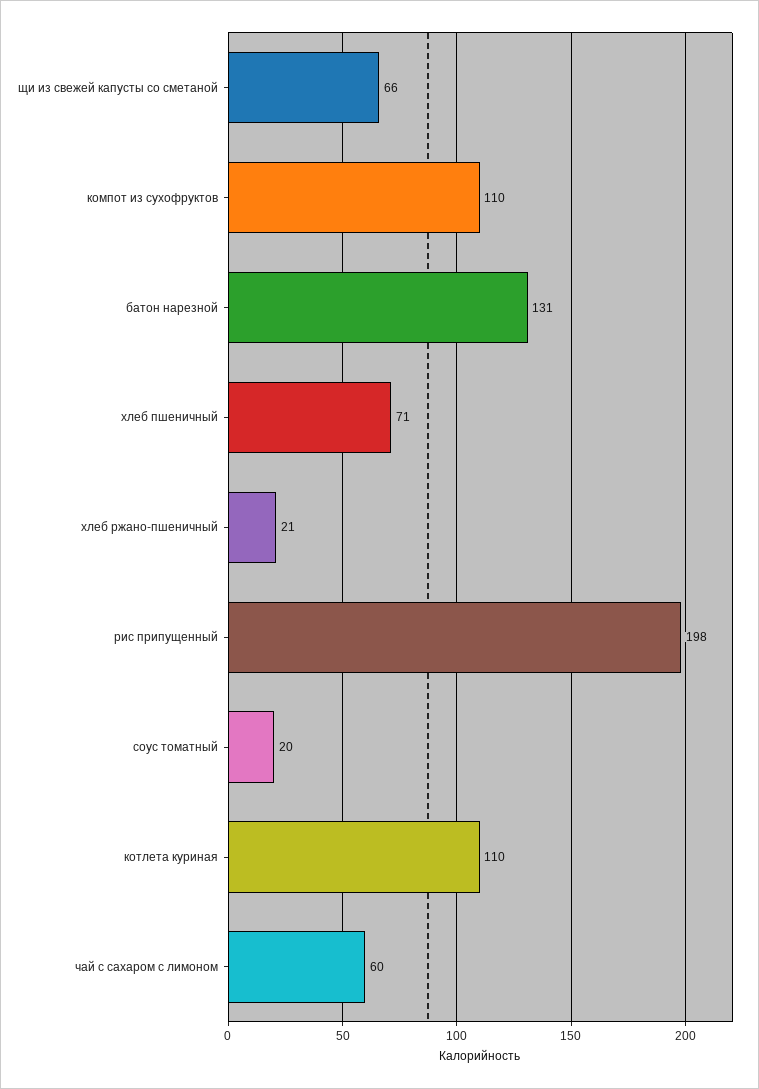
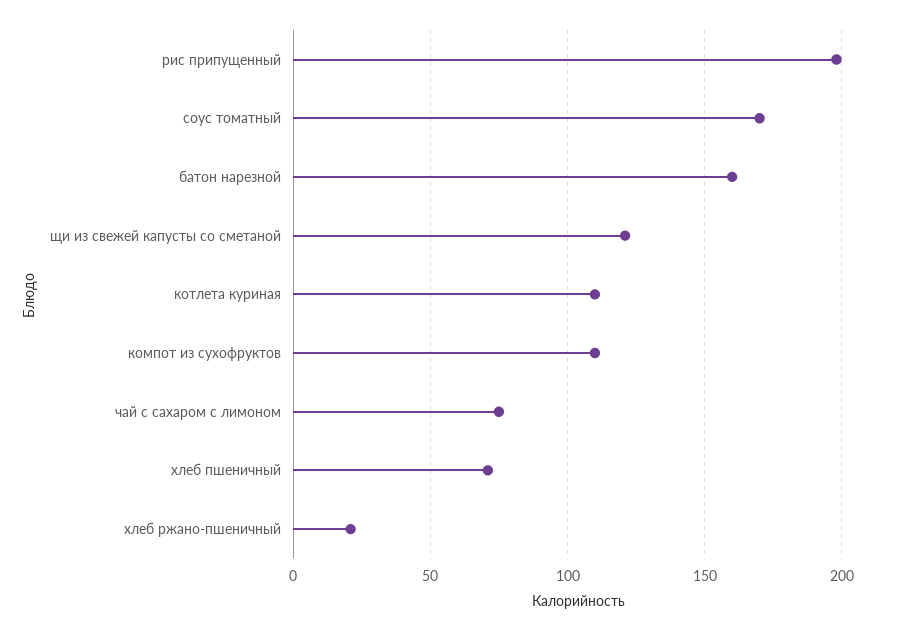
щи из свежей капусты со сметаной: 66 -> 120
батон нарезной: 131 -> 160
соус томатный: 20 -> 170
чай с сахаром с лимоном: 60 -> 75

